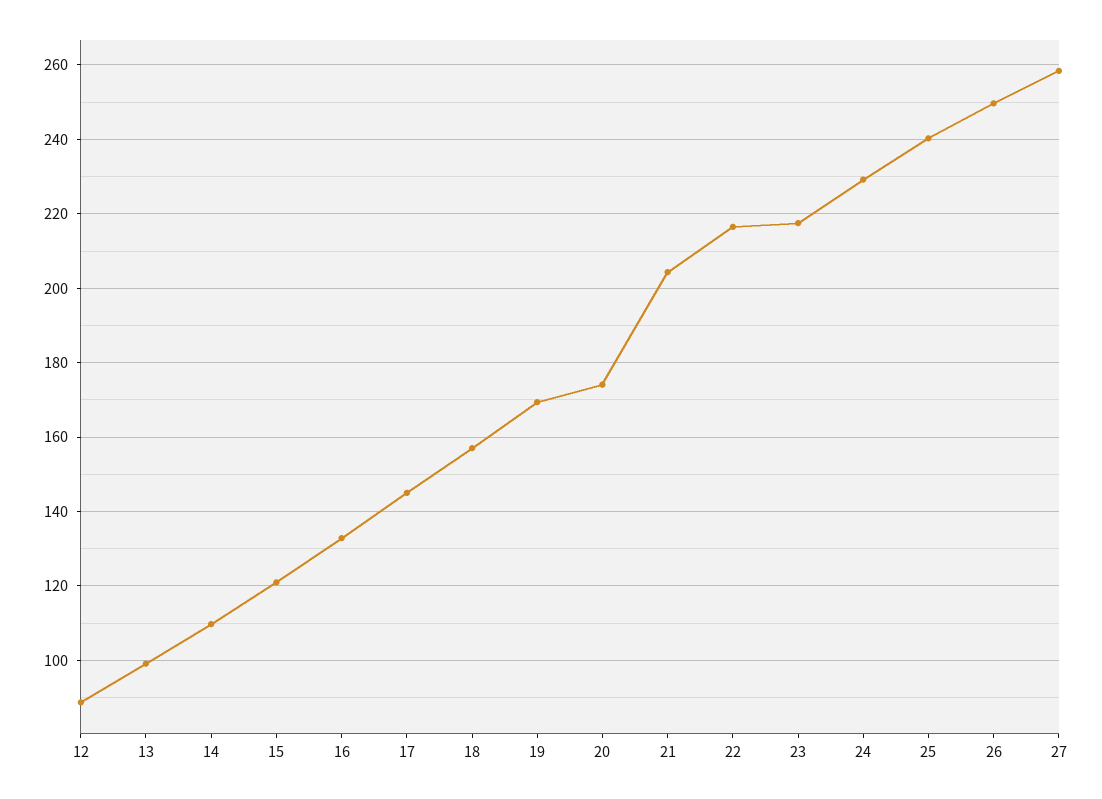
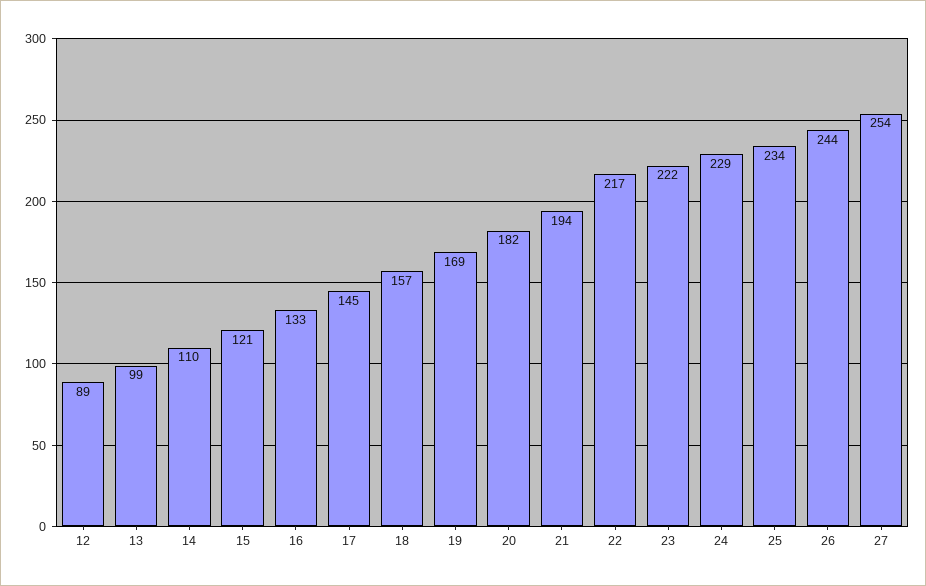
20: 174 -> 182
21: 204 -> 194
23: 218 -> 222
25: 240 -> 234
26: 250 -> 244
27: 258 -> 254

